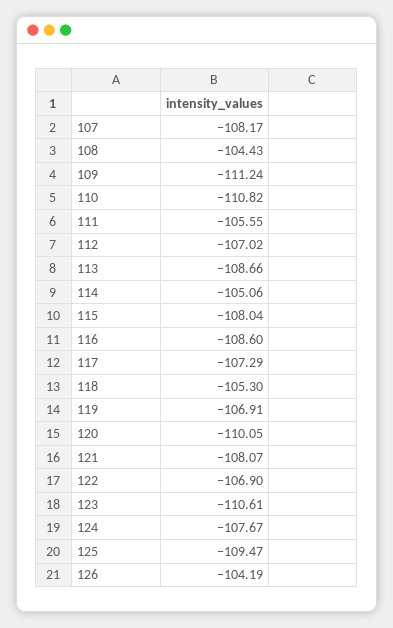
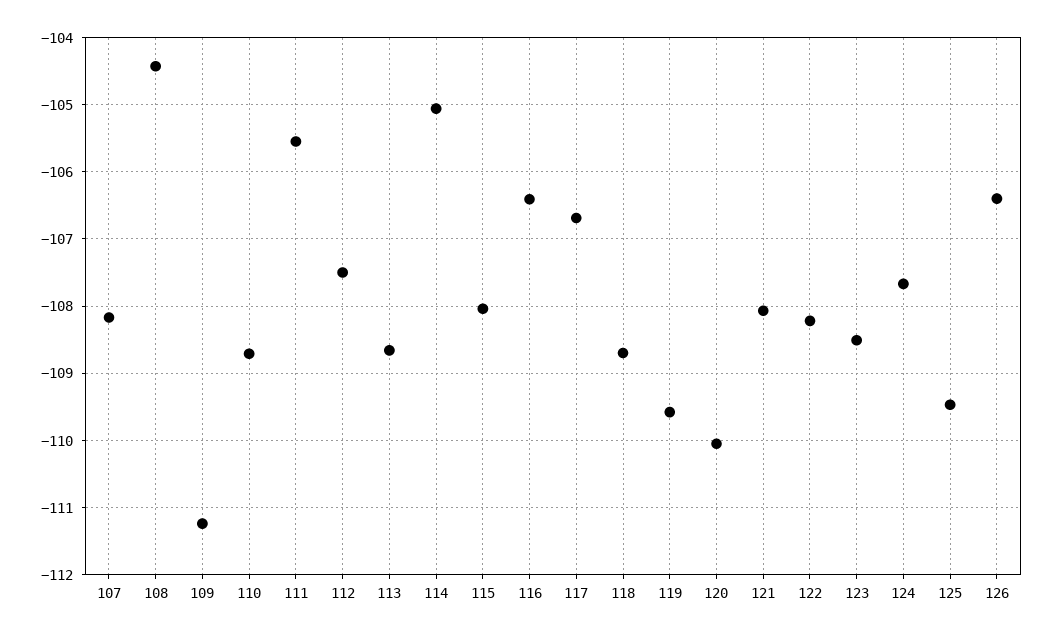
110: -110.82 -> -108.7
112: -107.02 -> -107.5
116: -108.6 -> -106.4
117: -107.29 -> -106.7
118: -105.3 -> -108.7
119: -106.91 -> -109.6
122: -106.9 -> -108.2
123: -110.61 -> -108.5
126: -104.19 -> -106.4

